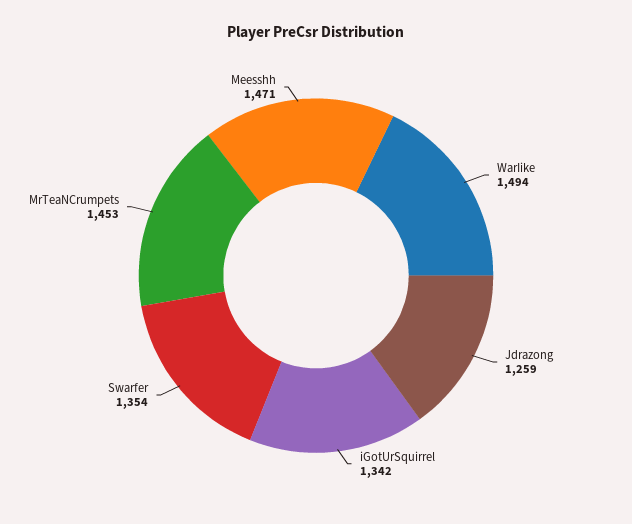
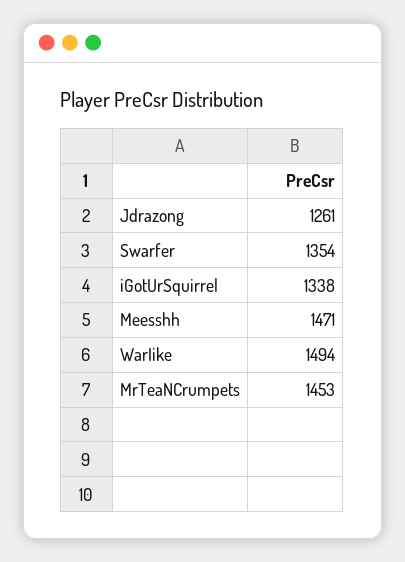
Jdrazong: 1259 -> 1261
iGotUrSquirrel: 1342 -> 1338

